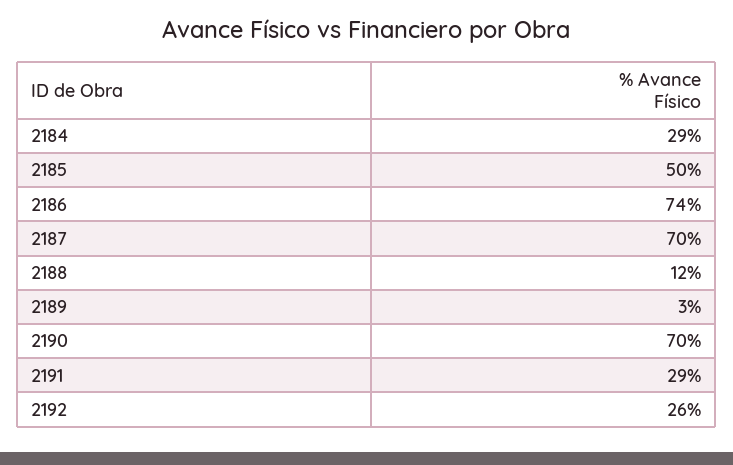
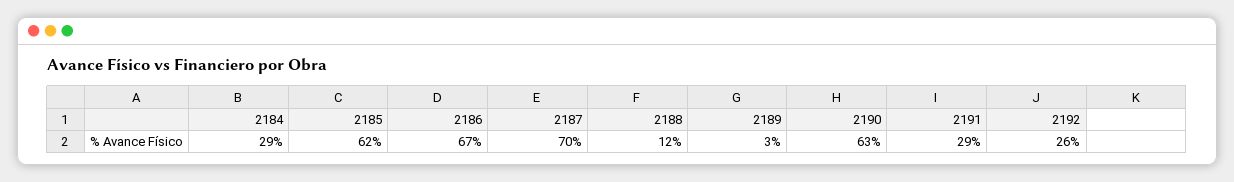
2185: 50 -> 62
2186: 74 -> 67
2190: 70 -> 63

